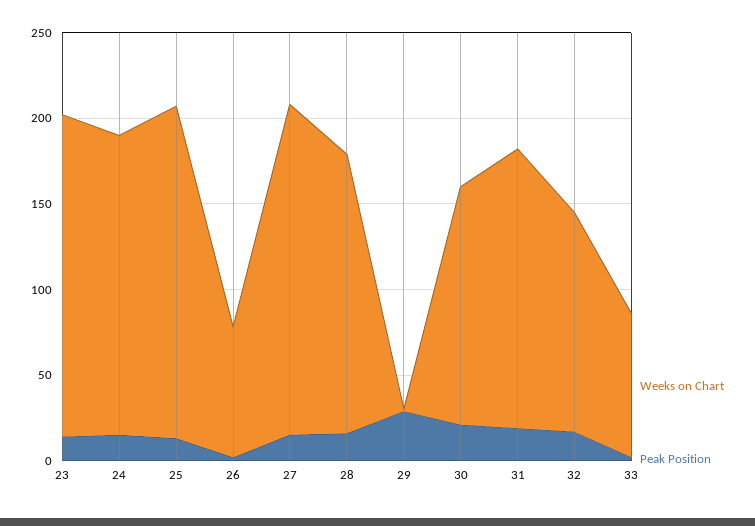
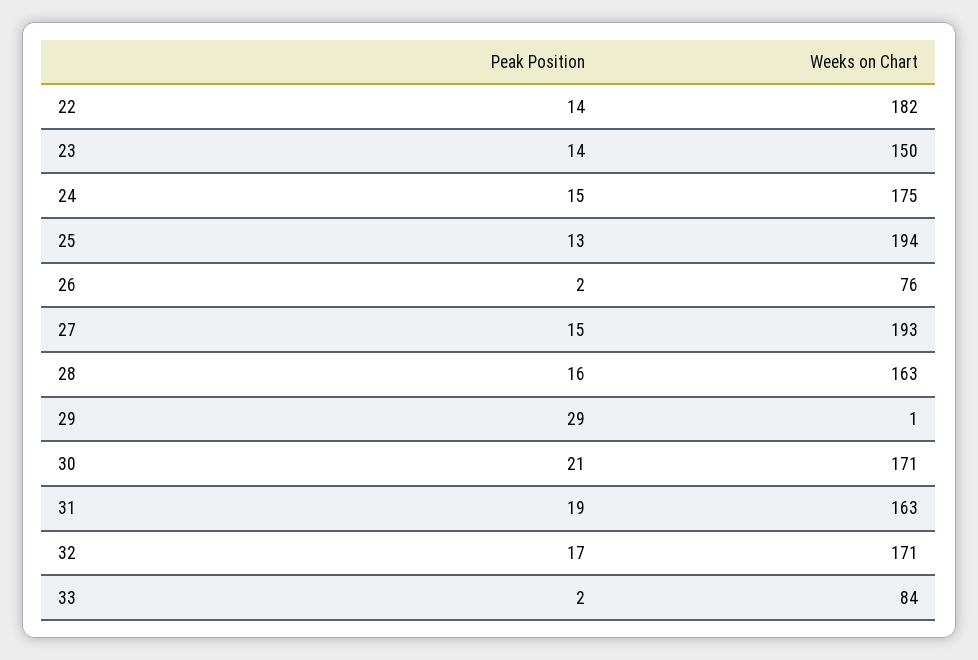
Weeks on Chart, 23: 190 -> 150
Weeks on Chart, 30: 140 -> 171
Weeks on Chart, 32: 130 -> 171
Peak Position, 22: none -> 14
Weeks on Chart, 22: none -> 182

